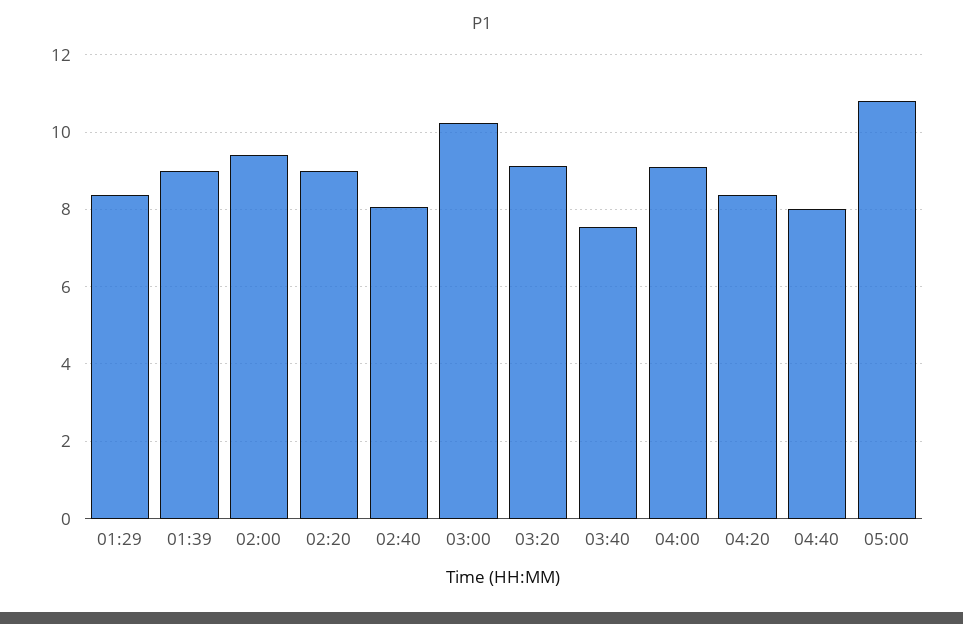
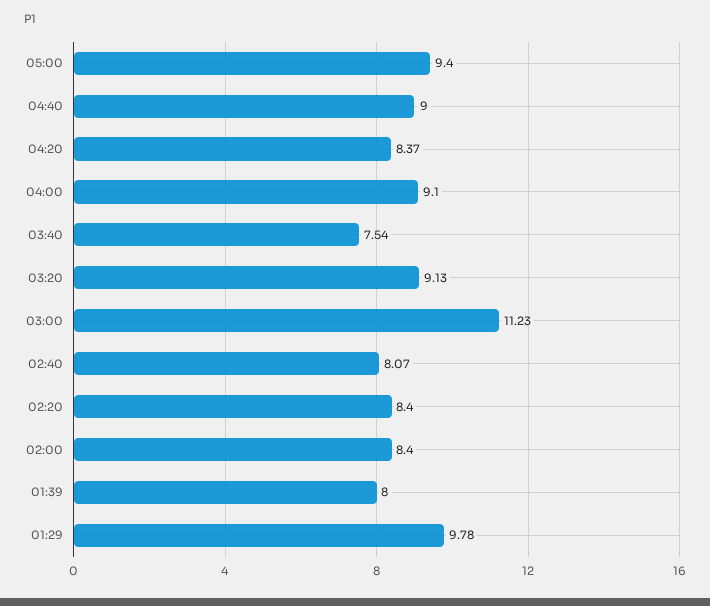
01:29: 8.4 -> 9.78
01:39: 9 -> 8
02:00: 9.4 -> 8.4
02:20: 9 -> 8.4
03:00: 10.2 -> 11.23
04:40: 8 -> 9
05:00: 10.8 -> 9.4

